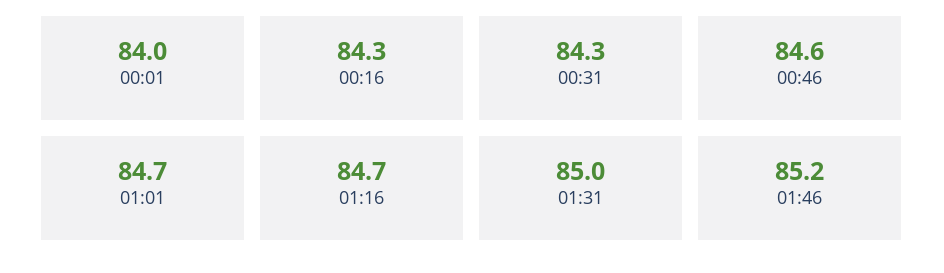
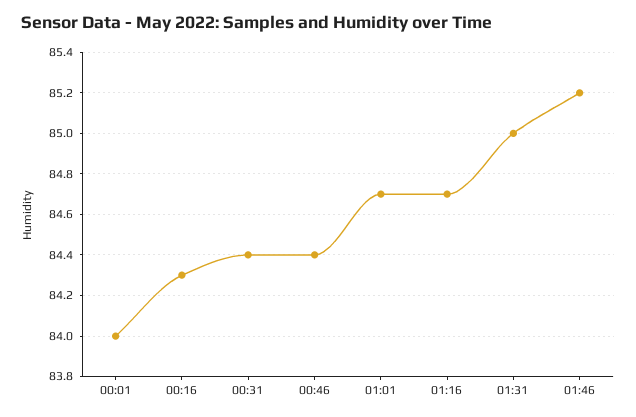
00:31: 84.3 -> 84.4
00:46: 84.6 -> 84.4

